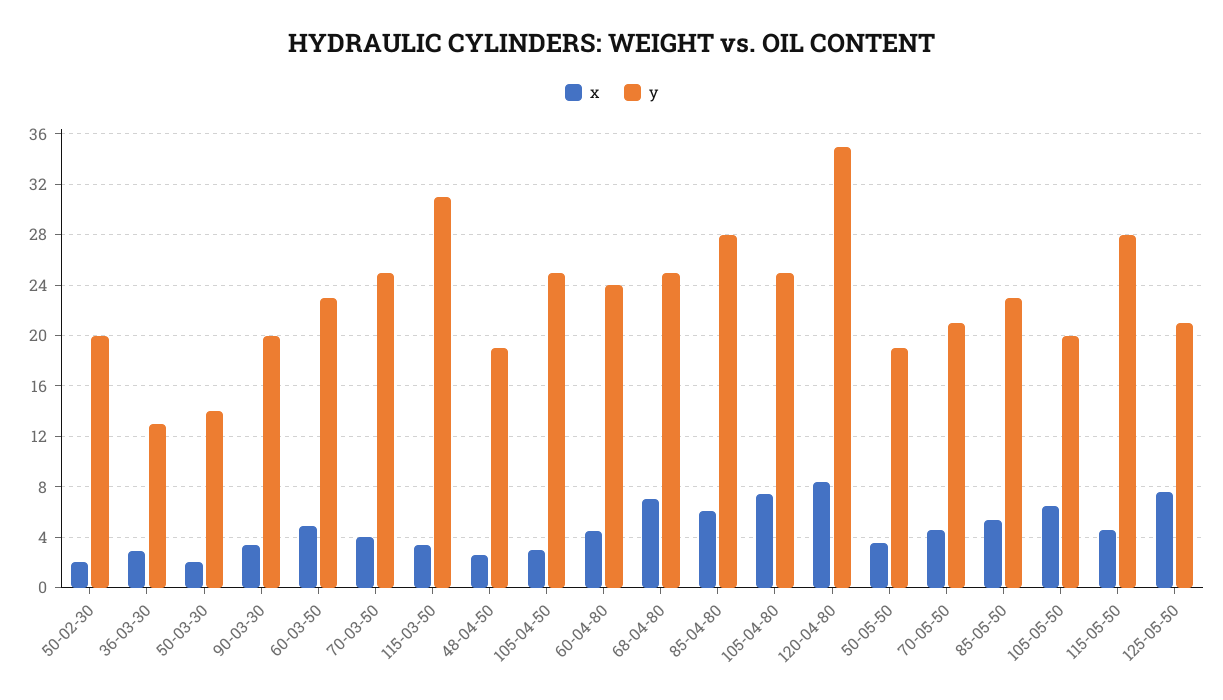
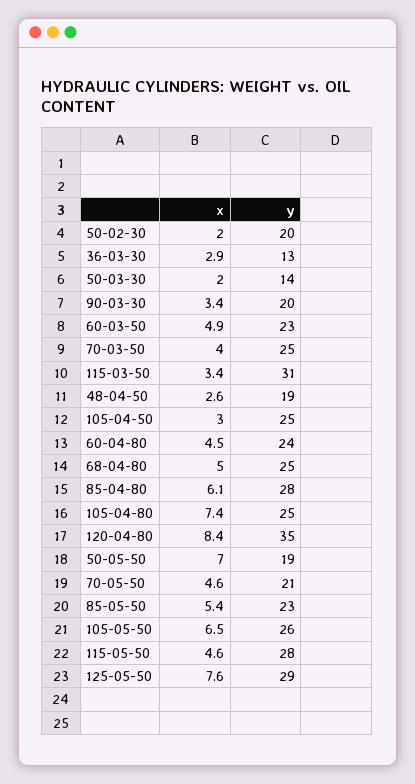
x, 68-04-80: 7 -> 5
x, 50-05-50: 3.5 -> 7
y, 105-05-50: 20 -> 26
y, 125-05-50: 21 -> 29

